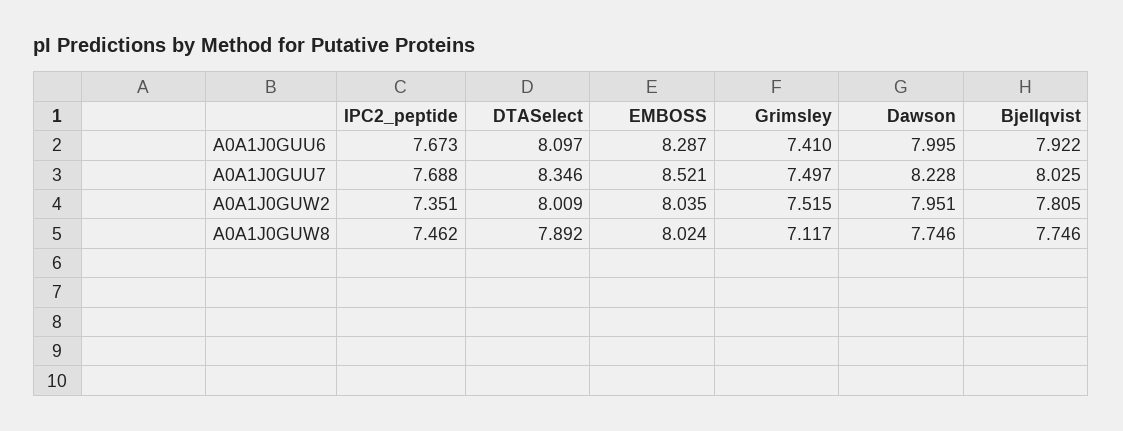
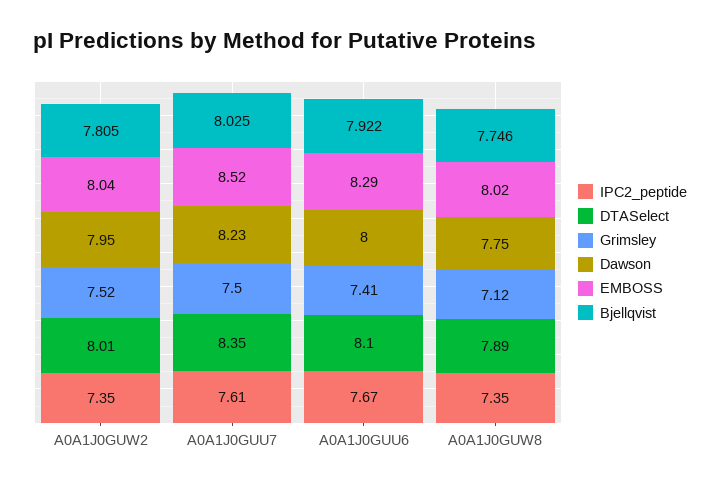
IPC2_peptide, A0A1J0GUU7: 7.688 -> 7.61
IPC2_peptide, A0A1J0GUW8: 7.462 -> 7.35

